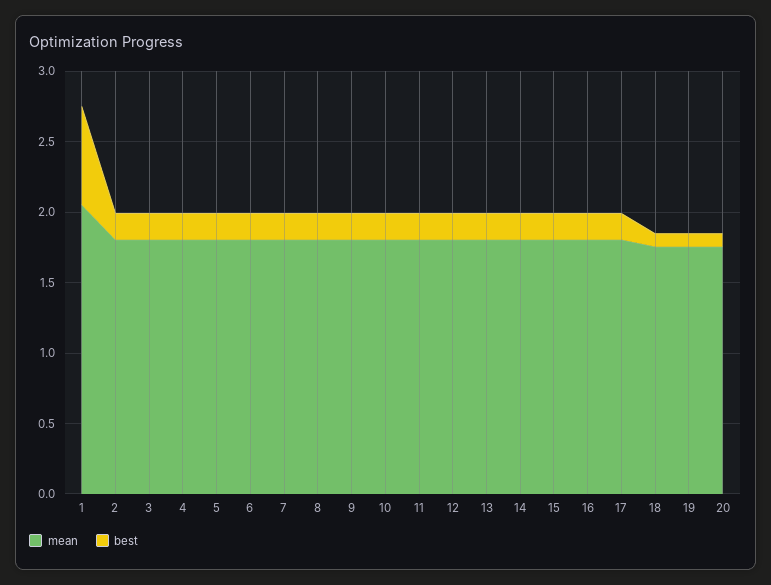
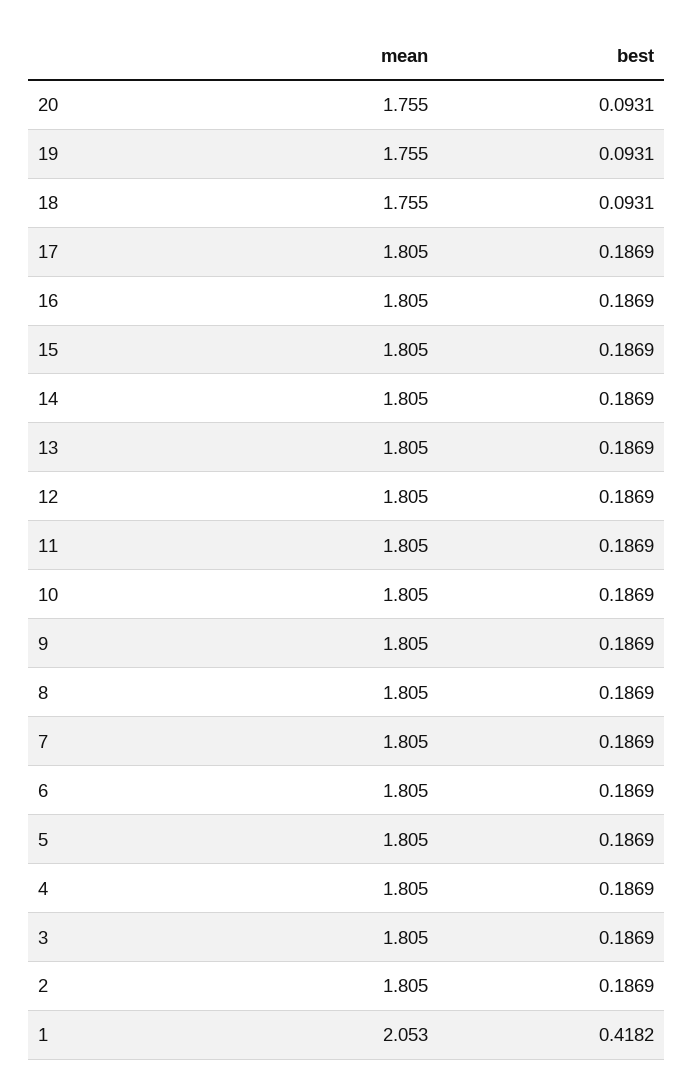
best, 1: 0.7 -> 0.4182

